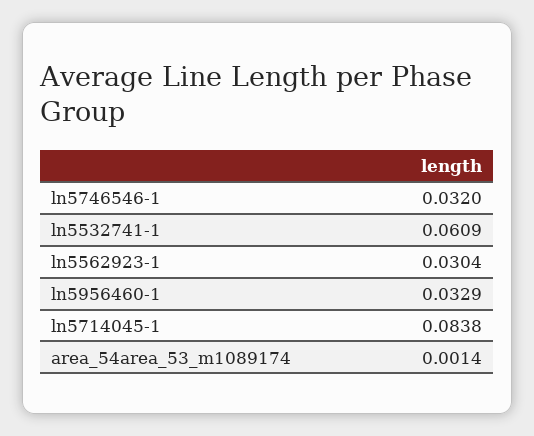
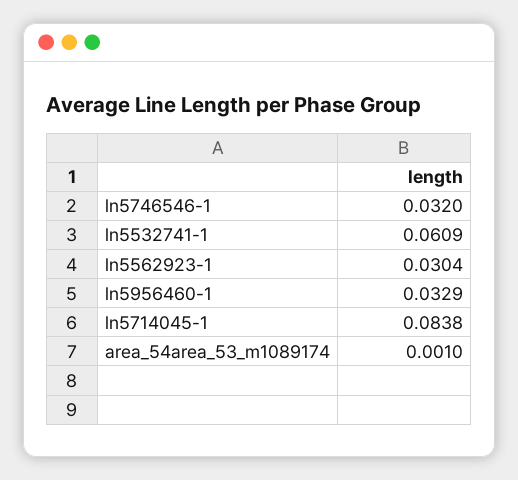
area_54area_53_m1089174: 0.0014 -> 0.001

